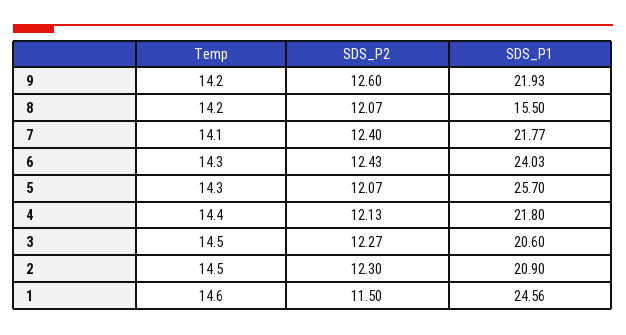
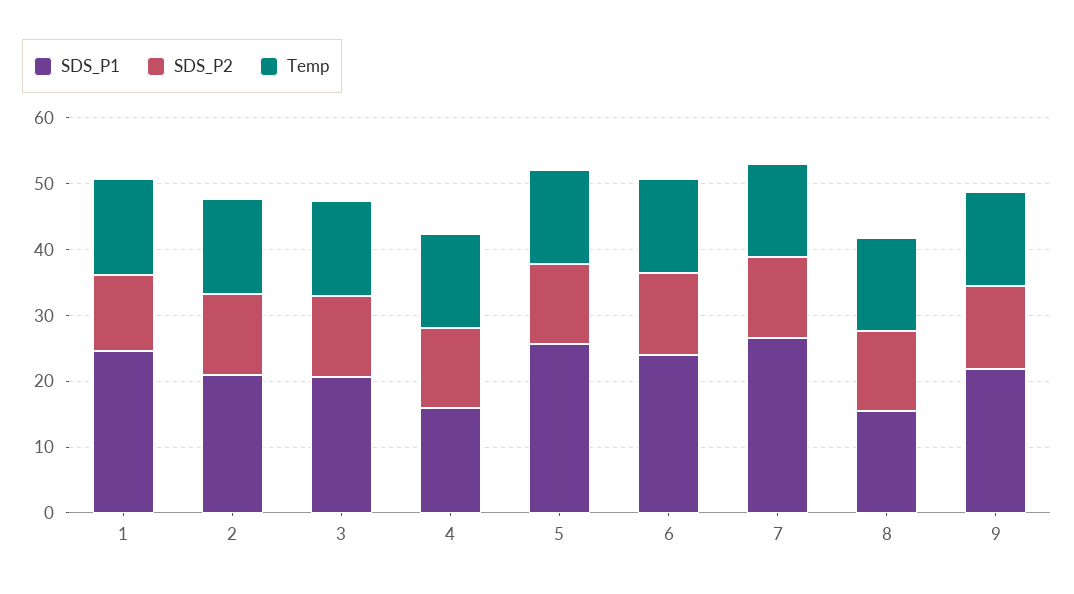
SDS_P1, 7: 21.77 -> 26
SDS_P1, 4: 21.8 -> 16

